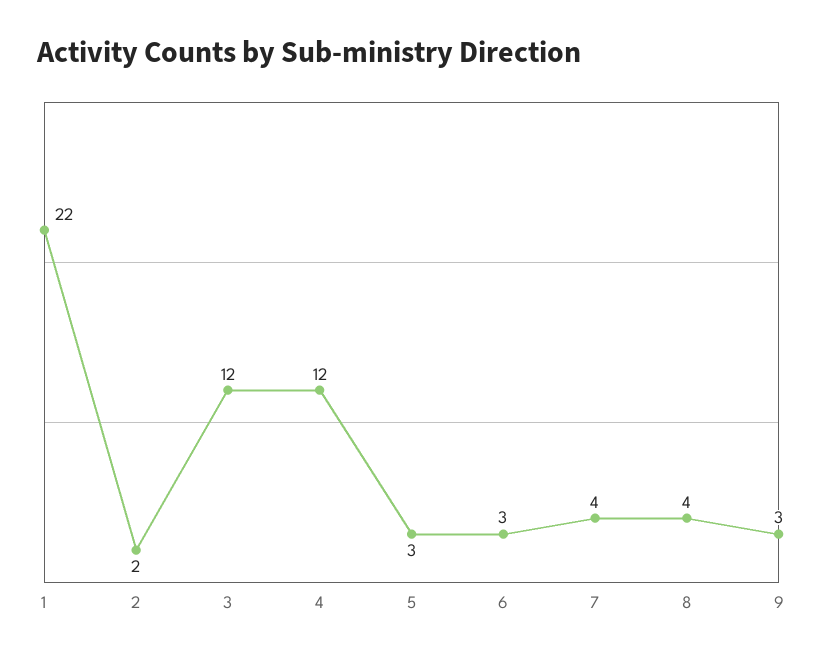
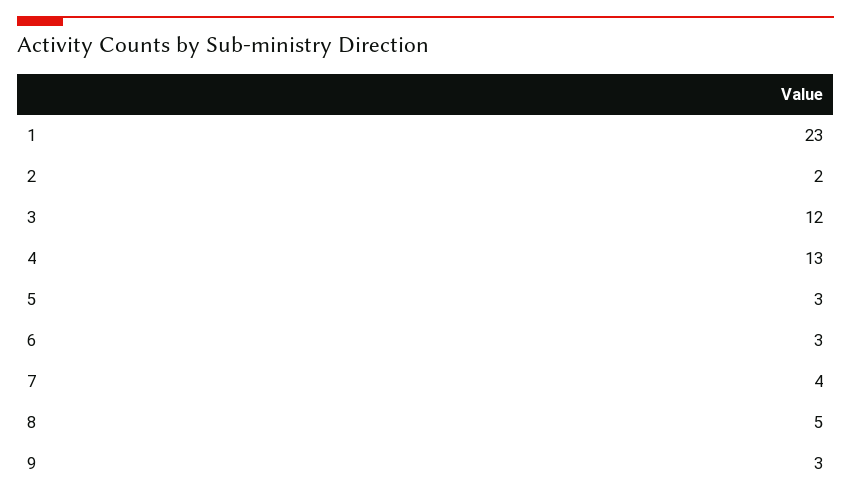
1: 22 -> 23
4: 12 -> 13
8: 4 -> 5

